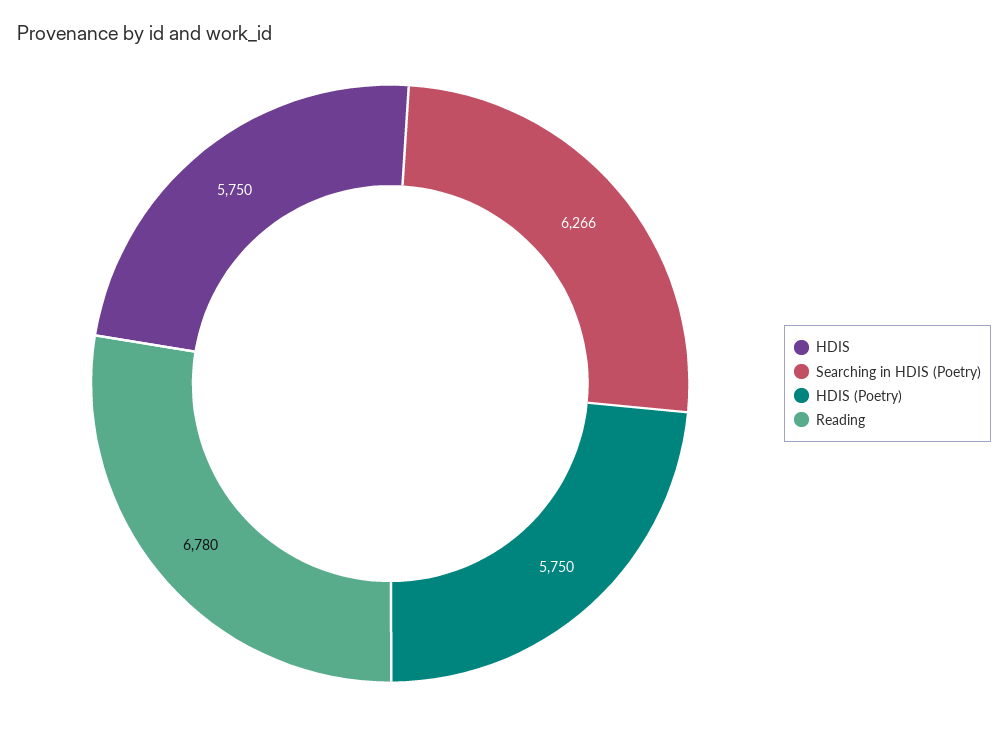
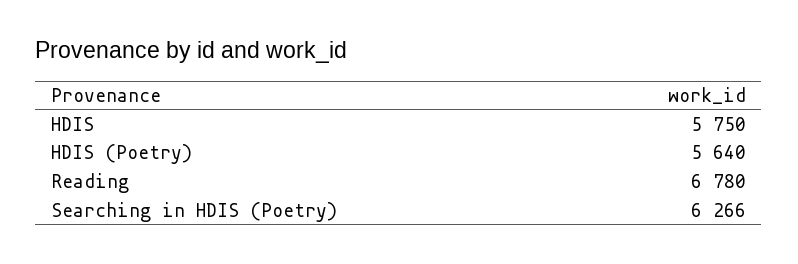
HDIS (Poetry): 5750 -> 5640

